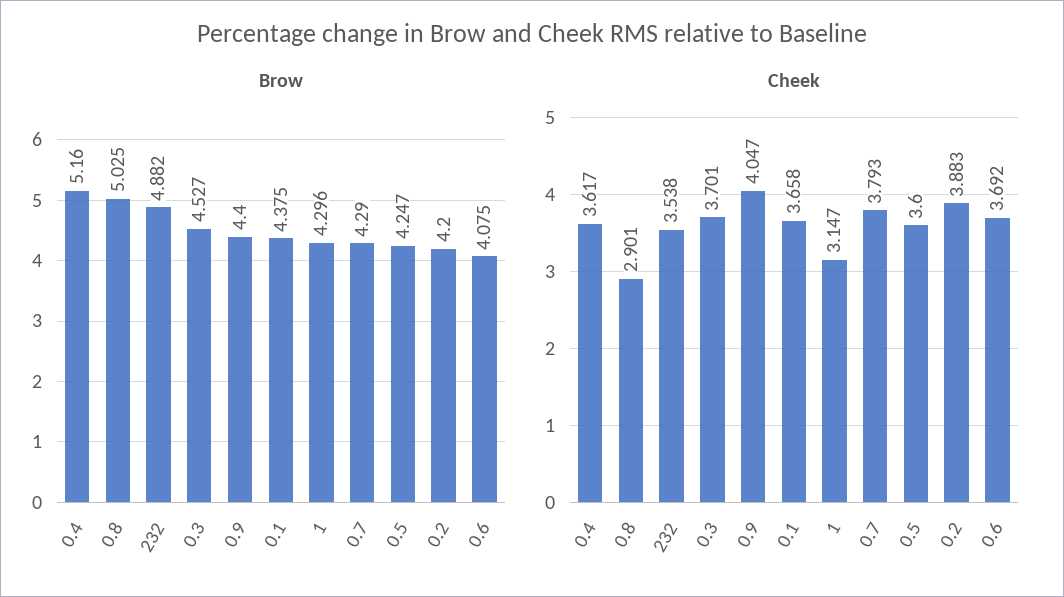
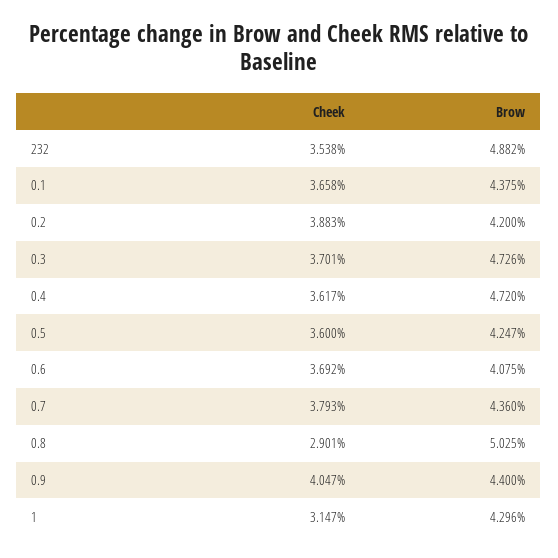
Brow, 0.4: 5.16 -> 4.72
Brow, 0.3: 4.527 -> 4.726
Brow, 0.7: 4.29 -> 4.36

